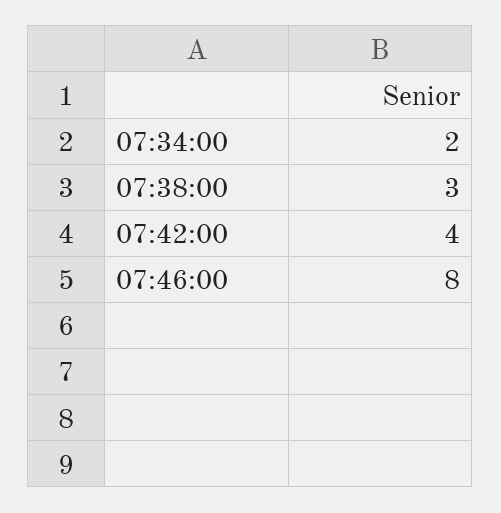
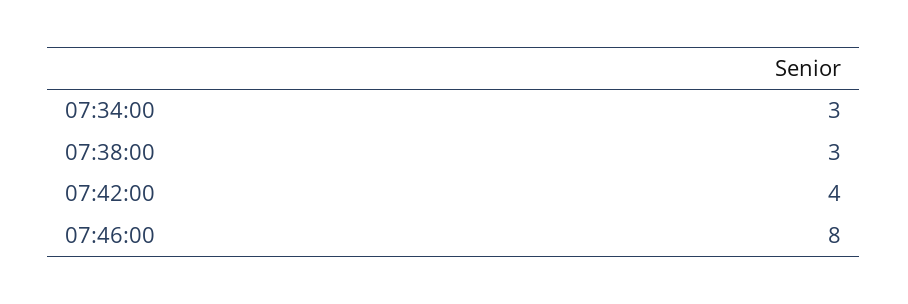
07:34:00: 2 -> 3

